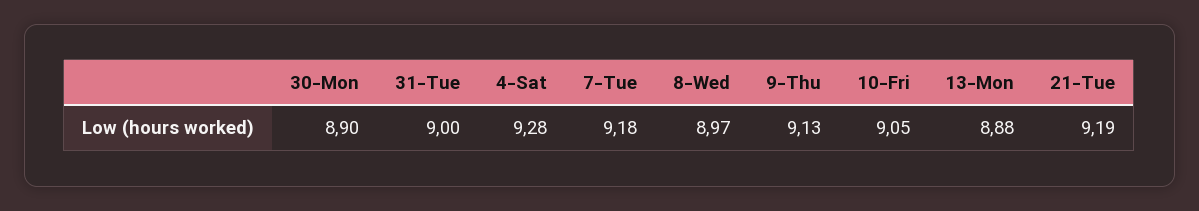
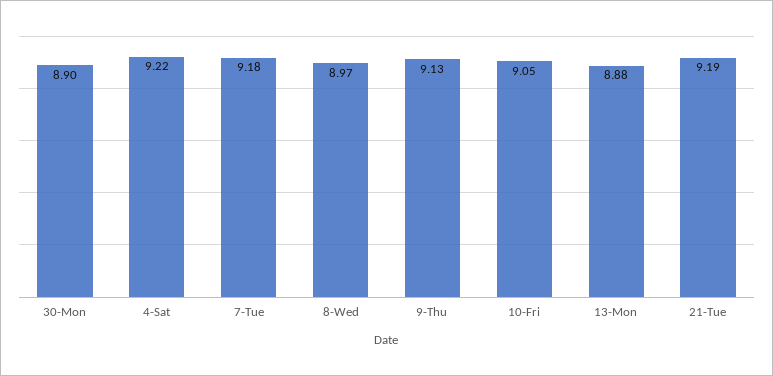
31-Tue: 9 -> none
4-Sat: 9.28 -> 9.22

